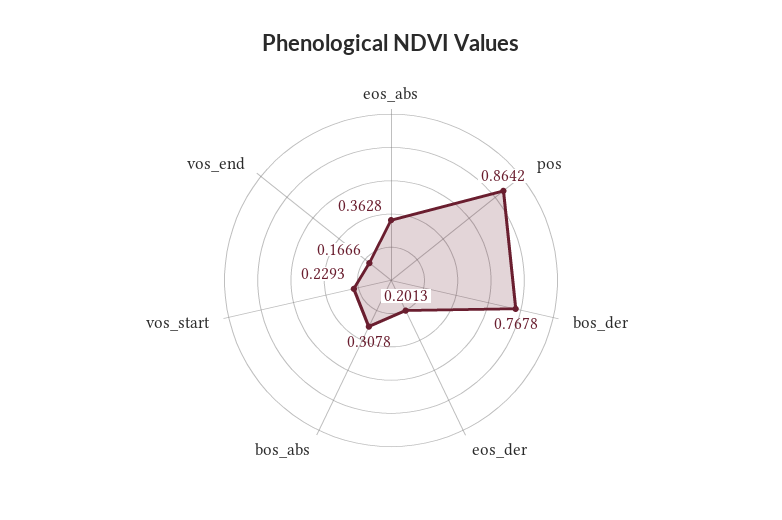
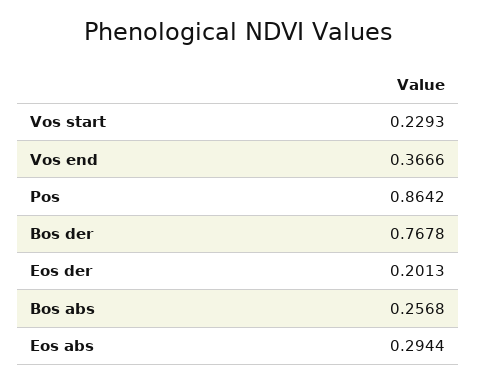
eos_abs: 0.3628 -> 0.2944
bos_abs: 0.3078 -> 0.2568
vos_end: 0.1666 -> 0.3666

